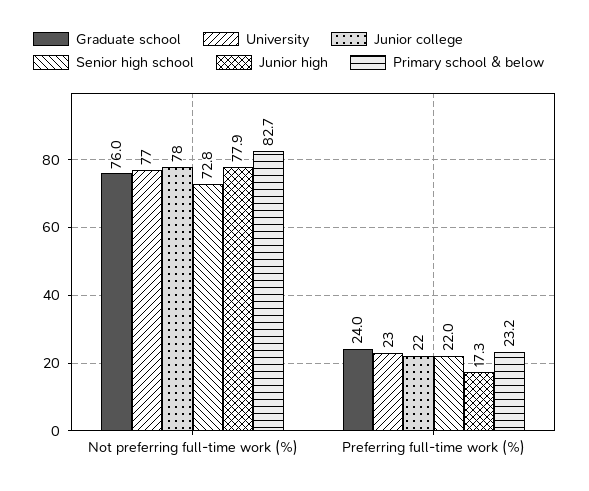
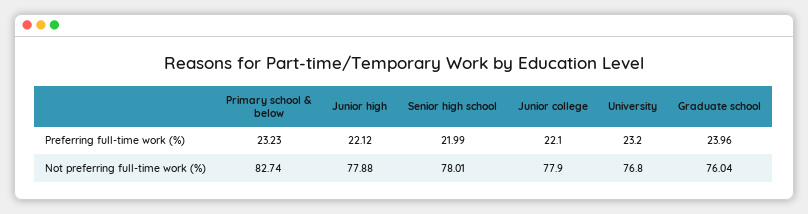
Senior high school, Not preferring full-time work (%): 72.8 -> 78.01
Junior high, Preferring full-time work (%): 17.3 -> 22.12

